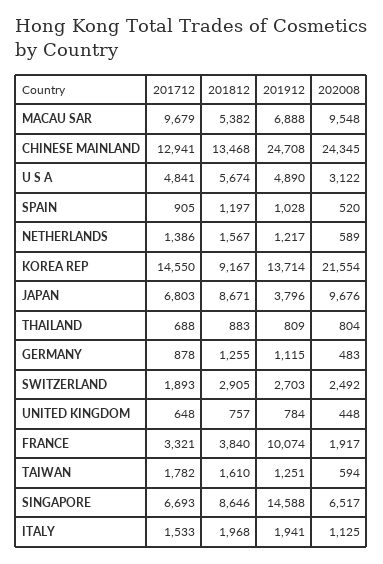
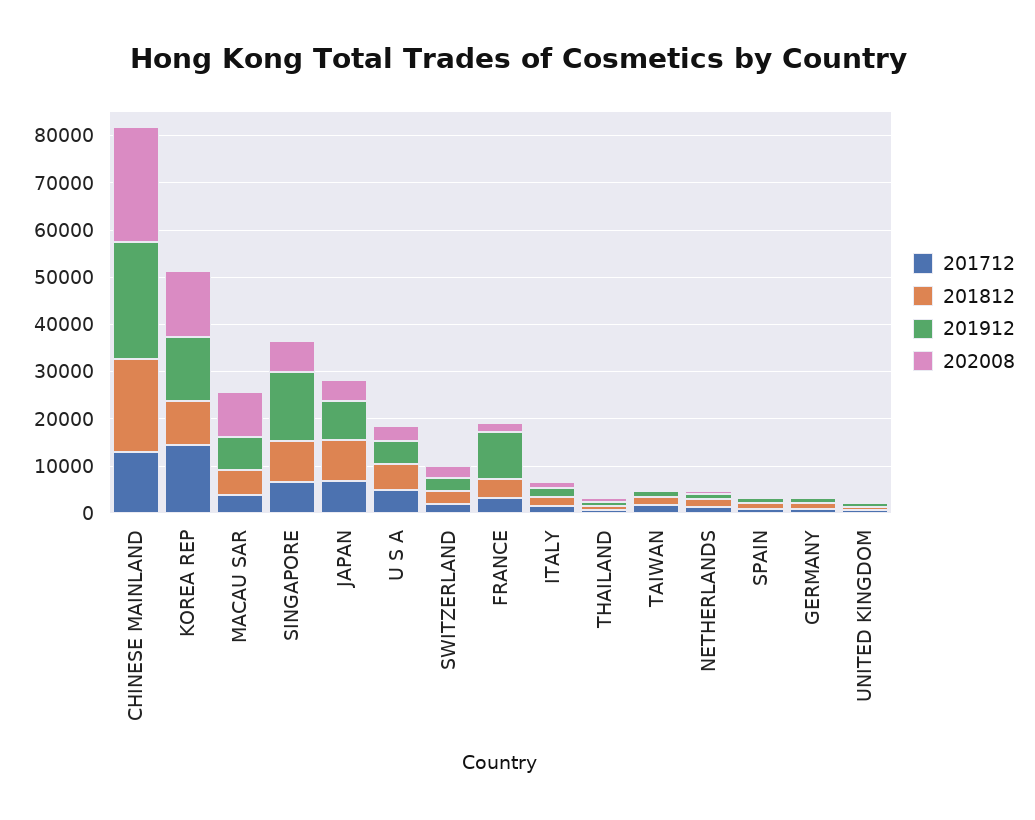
201712, MACAU SAR: 9679 -> 4000
201812, CHINESE MAINLAND: 13468 -> 20000
202008, KOREA REP: 21554 -> 14000
201912, JAPAN: 3796 -> 8000
202008, JAPAN: 9676 -> 4000

